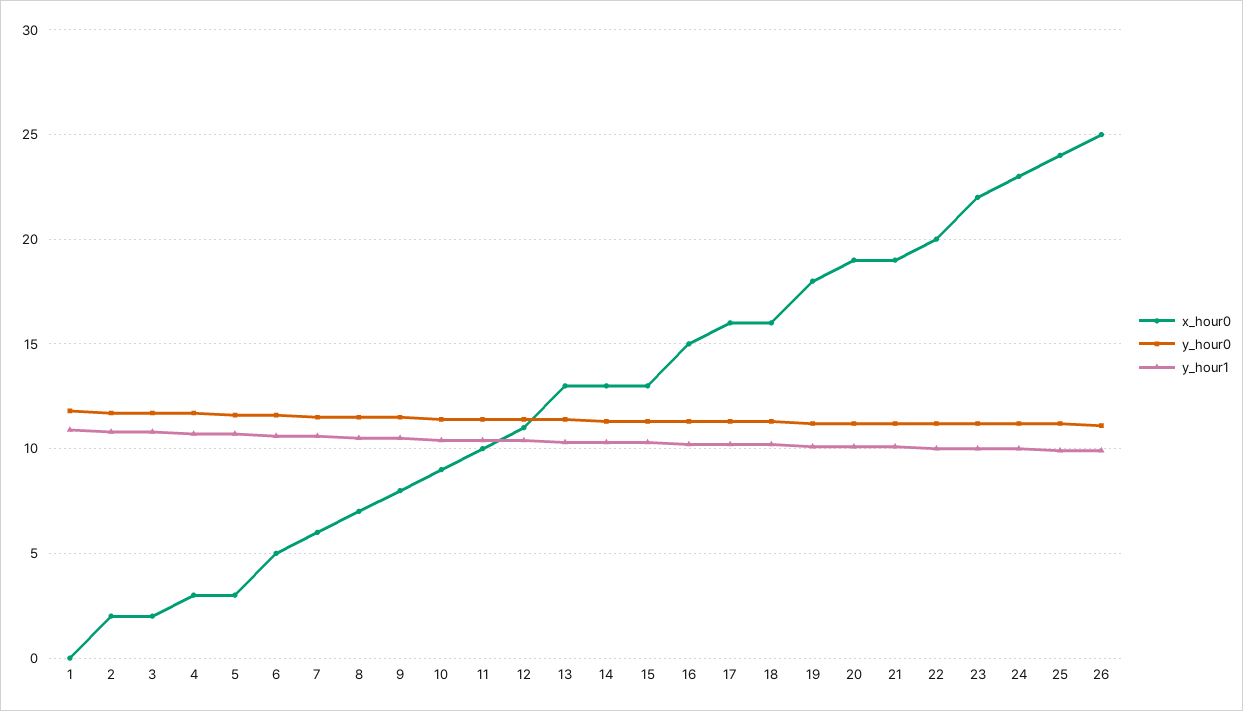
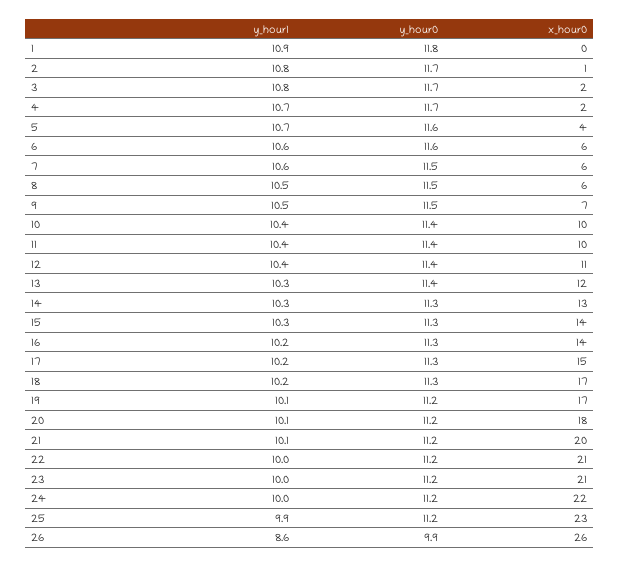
x_hour0, 2: 2 -> 1
x_hour0, 4: 3 -> 2
x_hour0, 5: 3 -> 4
x_hour0, 6: 5 -> 6
x_hour0, 8: 7 -> 6
x_hour0, 9: 8 -> 7
x_hour0, 10: 9 -> 10
x_hour0, 13: 13 -> 12
x_hour0, 15: 13 -> 14
x_hour0, 16: 15 -> 14
x_hour0, 17: 16 -> 15
x_hour0, 18: 16 -> 17
x_hour0, 19: 18 -> 17
x_hour0, 20: 19 -> 18
x_hour0, 21: 19 -> 20
x_hour0, 22: 20 -> 21
x_hour0, 23: 22 -> 21
x_hour0, 24: 23 -> 22
x_hour0, 25: 24 -> 23
x_hour0, 26: 25 -> 26
y_hour0, 26: 11 -> 9.9
y_hour1, 26: 10 -> 8.6

